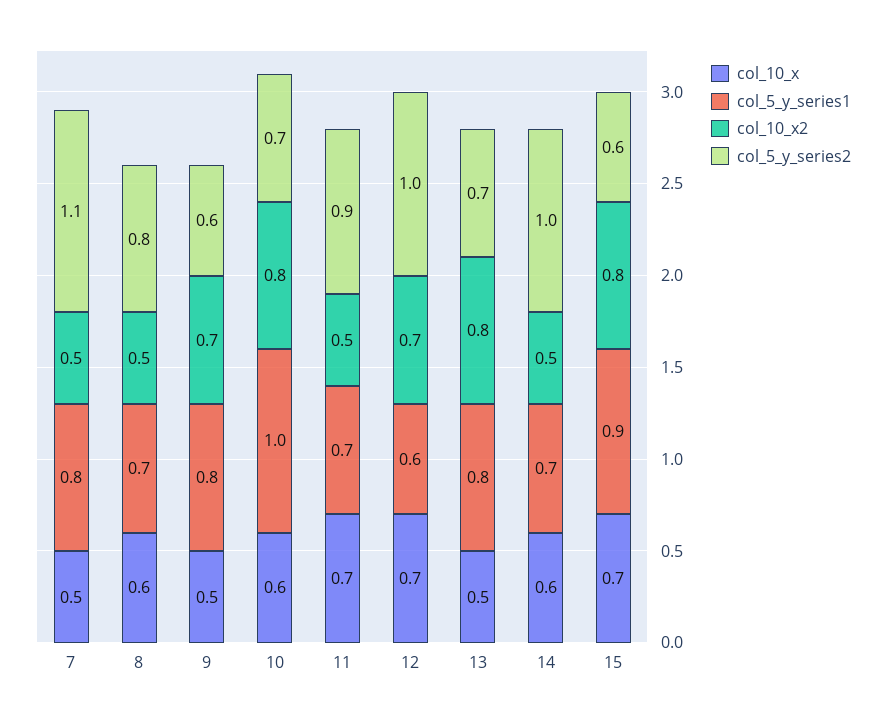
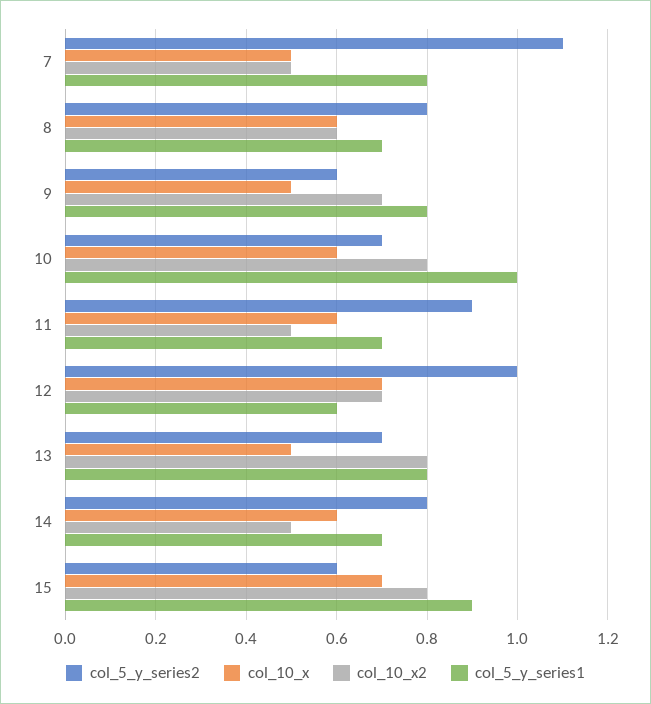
col_10_x2, 8: 0.5 -> 0.6
col_10_x, 11: 0.7 -> 0.6
col_5_y_series2, 14: 1 -> 0.8

